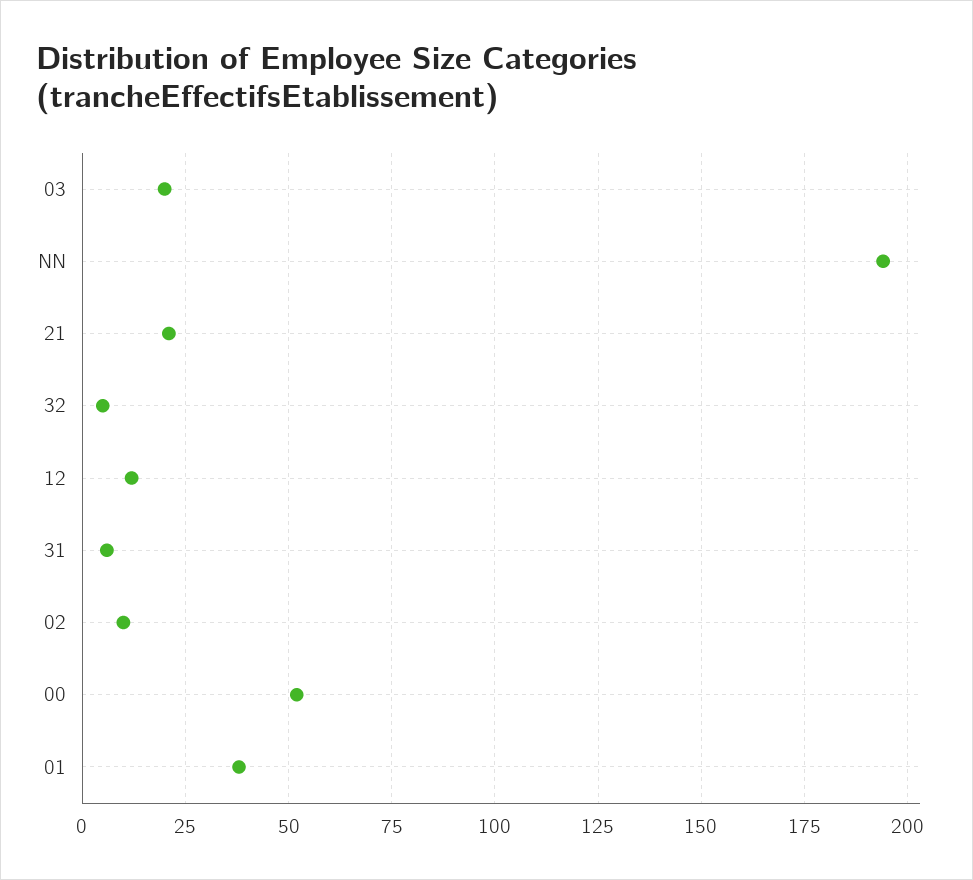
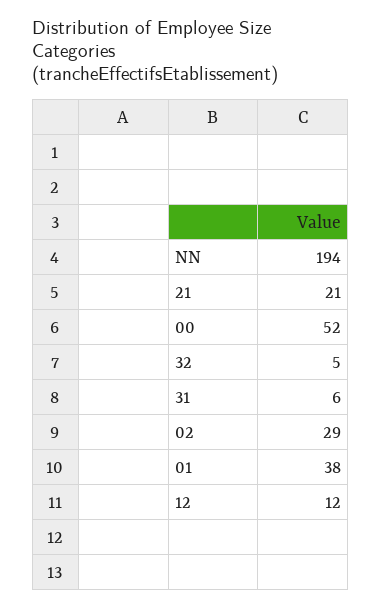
03: 20 -> none
02: 10 -> 29

